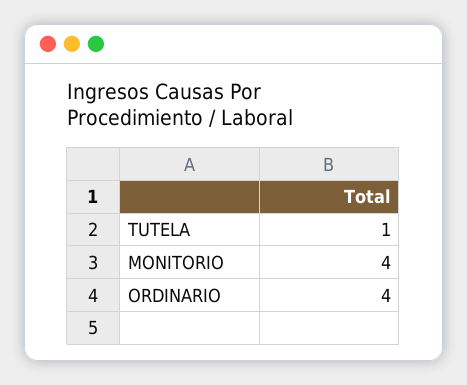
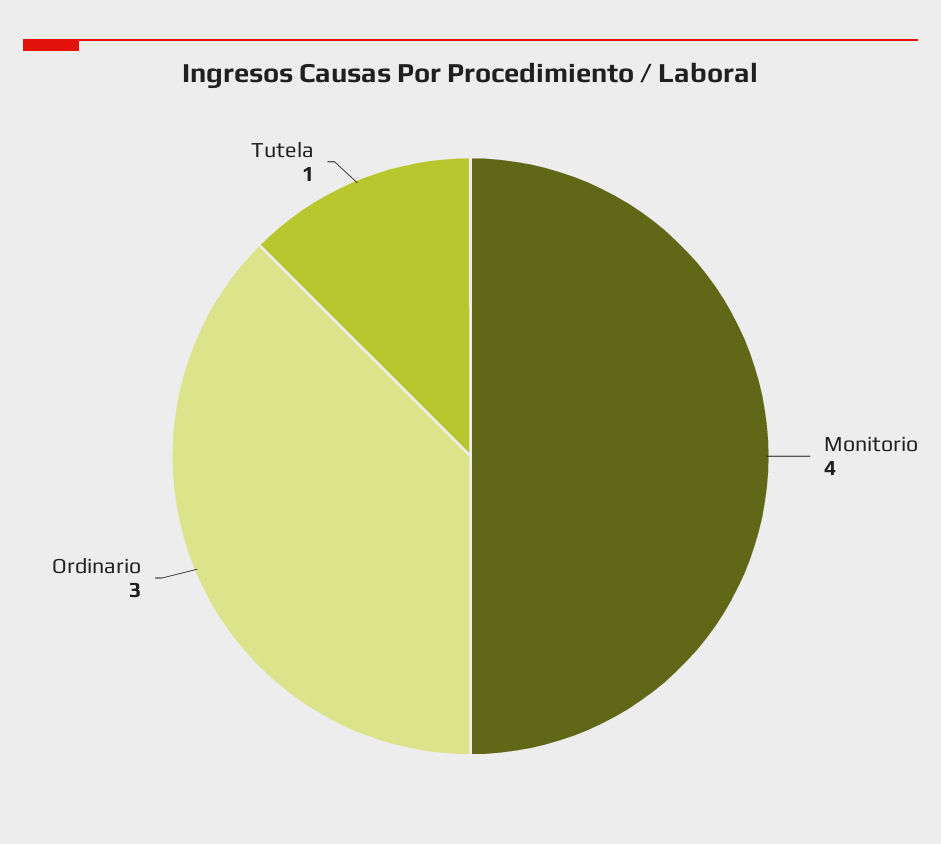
ORDINARIO: 4 -> 3

